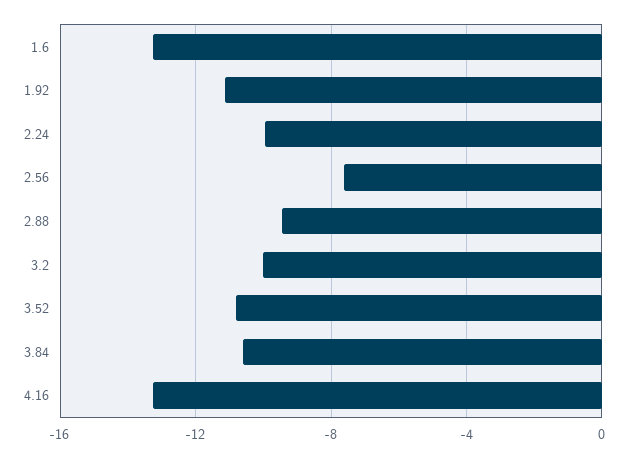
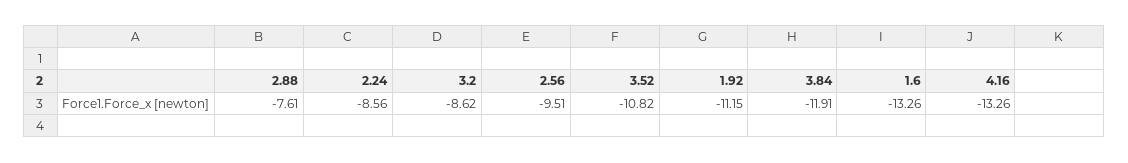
2.24: -10 -> -8.56
2.56: -7.5 -> -9.51
2.88: -9.5 -> -7.61
3.2: -10 -> -8.62
3.84: -10.5 -> -11.91

